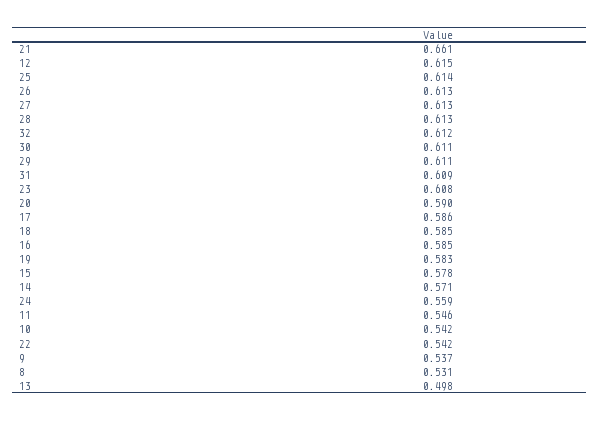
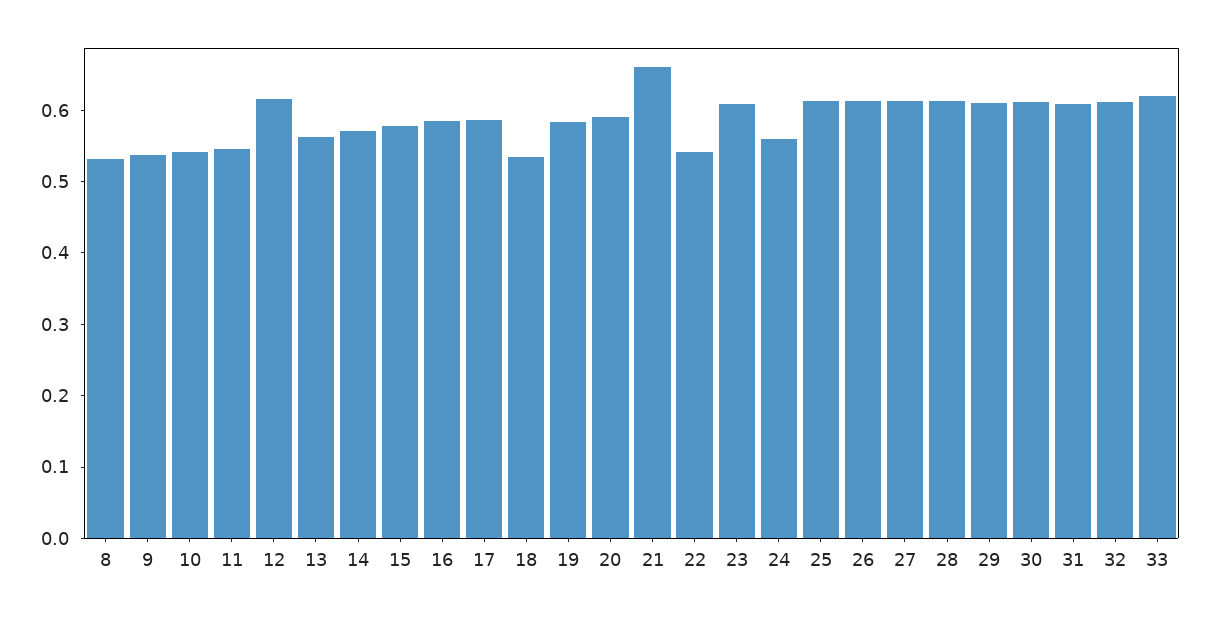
18: 0.585 -> 0.54
13: 0.498 -> 0.56
33: none -> 0.62

